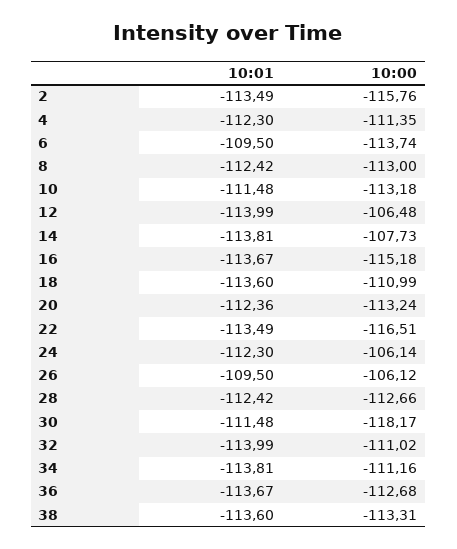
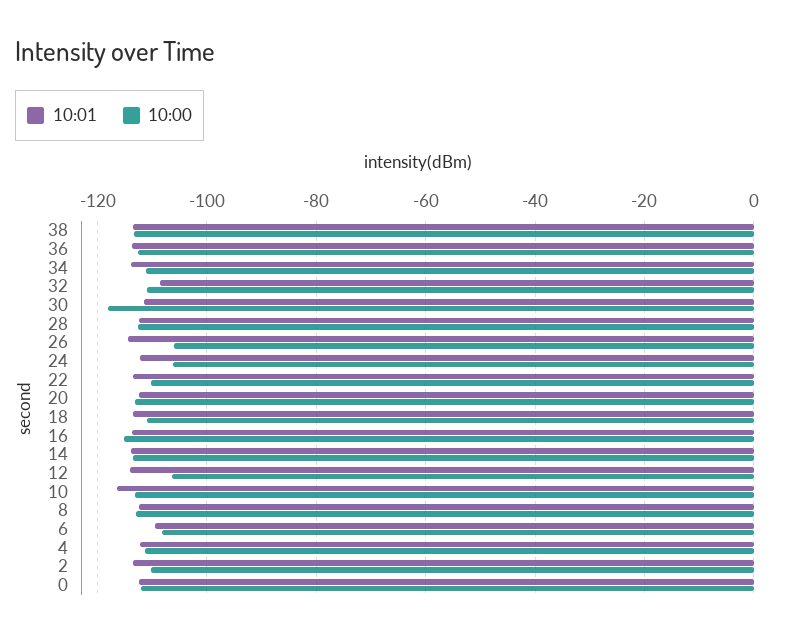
10:00, 2: -115.76 -> -110
10:00, 6: -113.74 -> -108
10:01, 10: -111.48 -> -116
10:00, 14: -107.73 -> -114
10:00, 22: -116.51 -> -110
10:01, 26: -109.5 -> -114
10:01, 32: -113.99 -> -108
10:01, 0: none -> -112
10:00, 0: none -> -112

